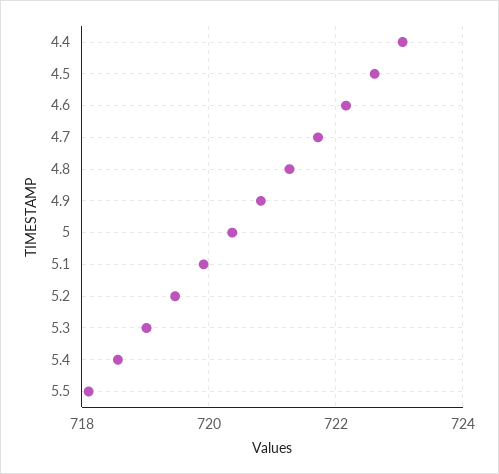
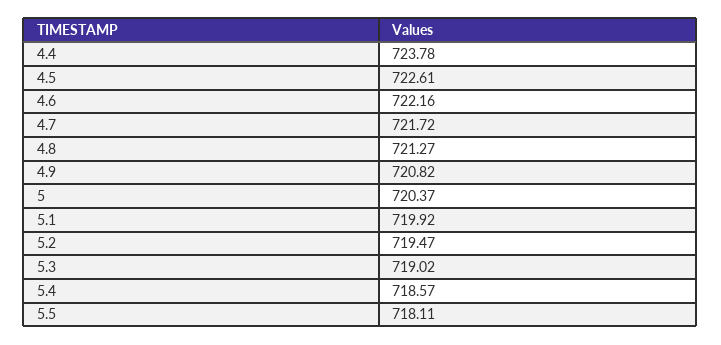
4.4: 723 -> 723.78

